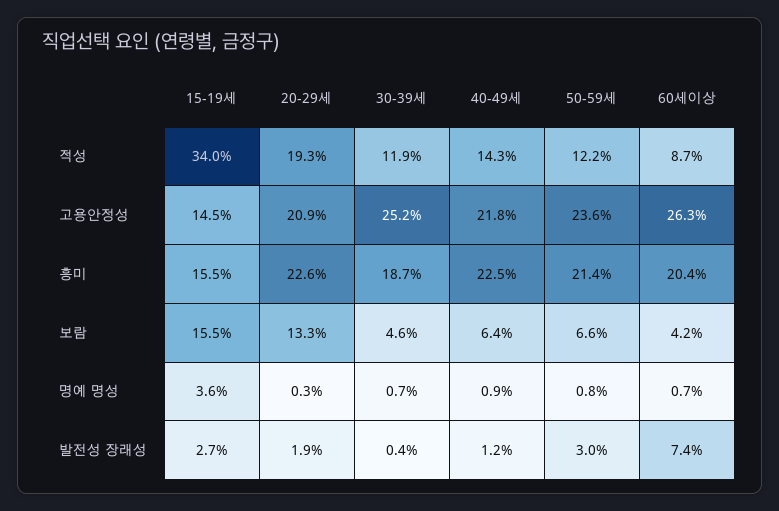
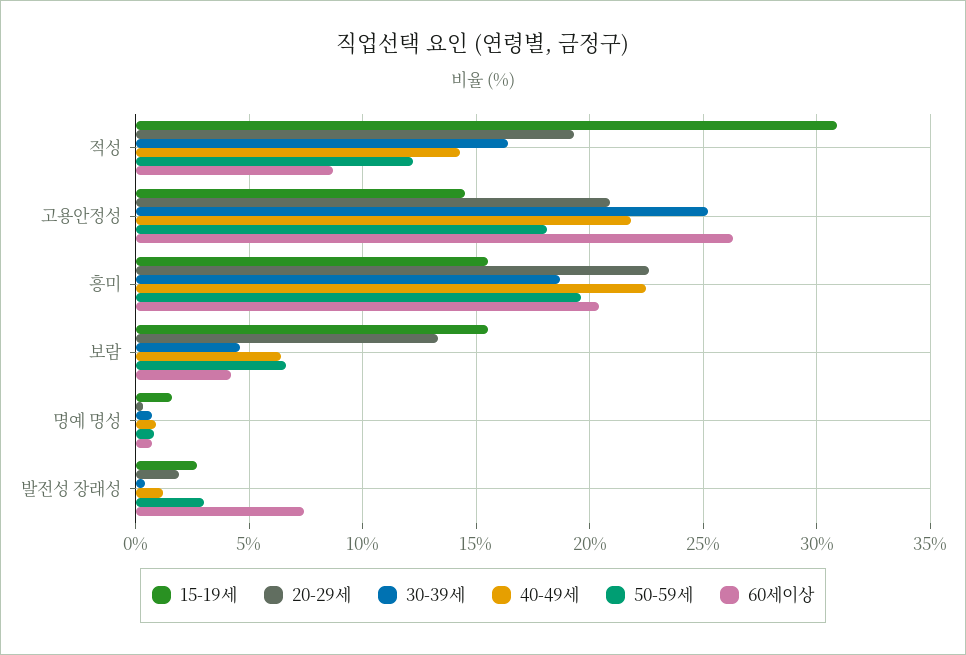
15-19세, 적성: 34 -> 31
30-39세, 적성: 11.9 -> 16.5
50-59세, 고용안정성: 23.6 -> 18
50-59세, 흥미: 21.4 -> 19.5
15-19세, 명예 명성: 3.6 -> 1.5

